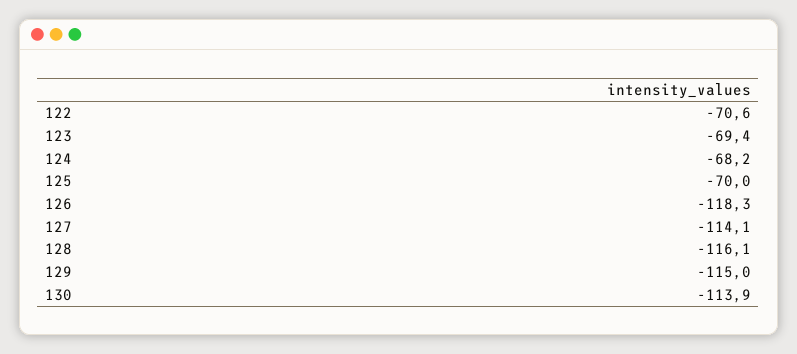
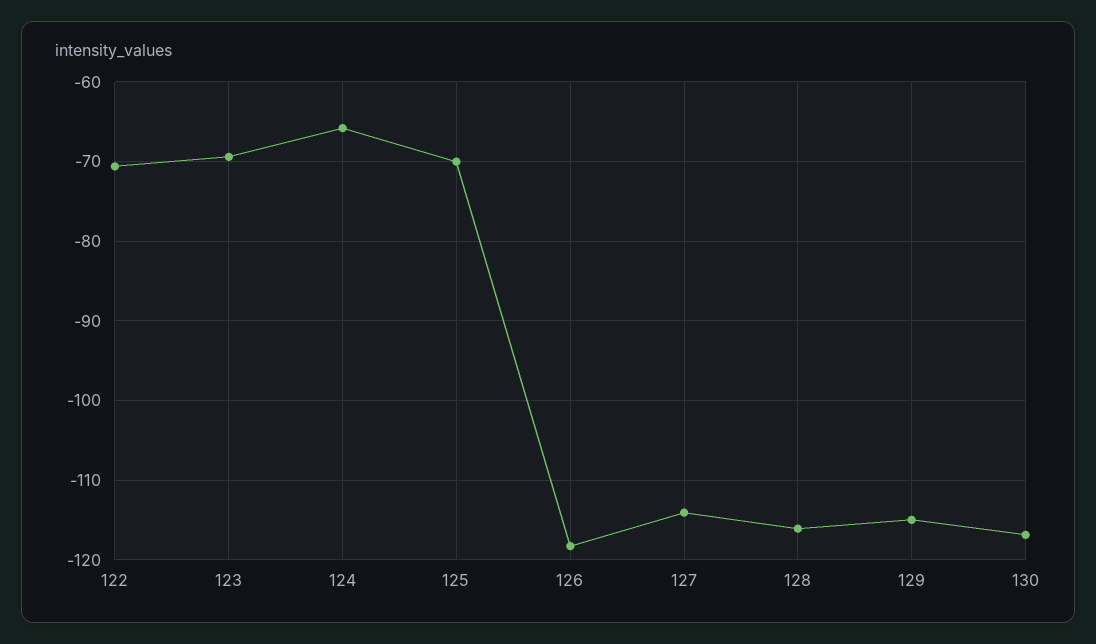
124: -68.2 -> -66
130: -113.9 -> -117

